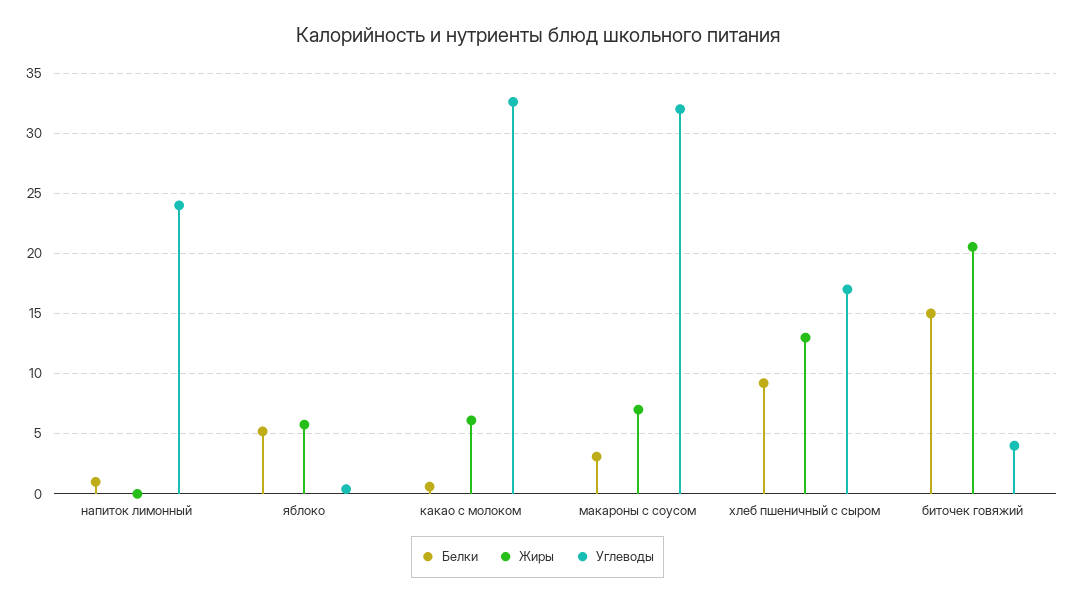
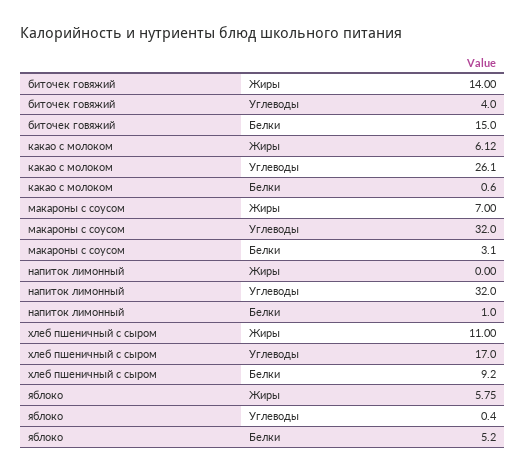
Углеводы, напиток лимонный: 24 -> 32
Углеводы, какао с молоком: 32.5 -> 26.1
Жиры, хлеб пшеничный с сыром: 13 -> 11
Жиры, биточек говяжий: 20.5 -> 14

